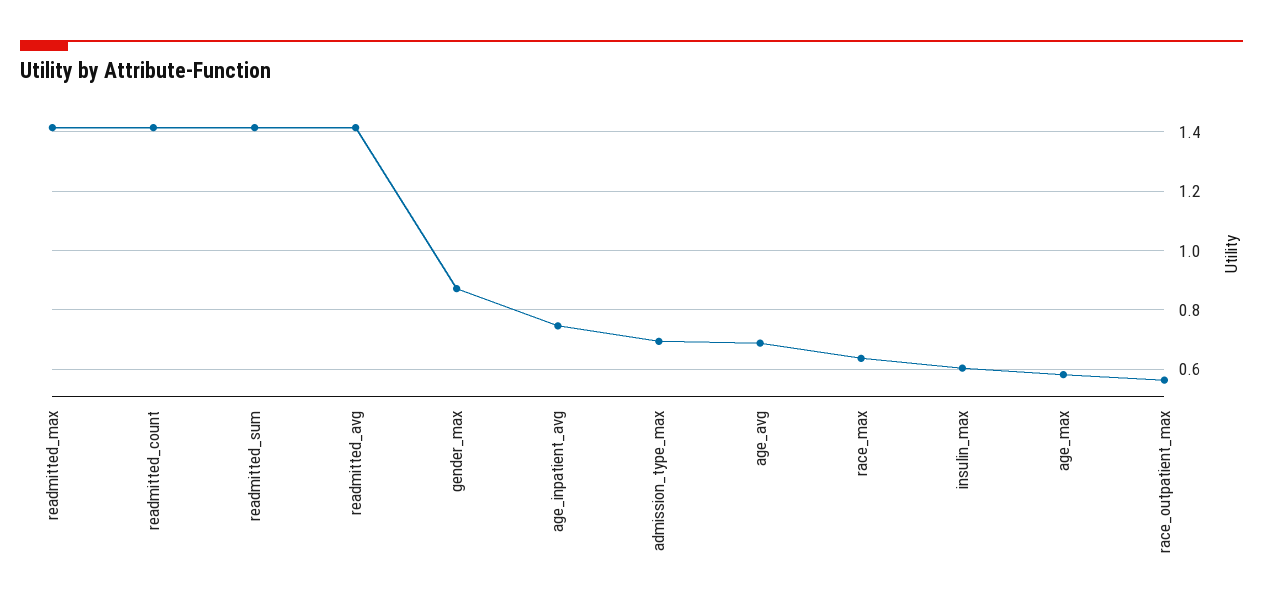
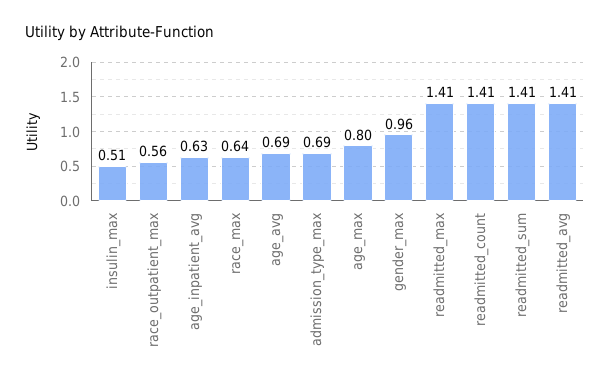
gender_max: 0.875 -> 0.96
age_inpatient_avg: 0.75 -> 0.63
insulin_max: 0.6 -> 0.51
age_max: 0.575 -> 0.8

